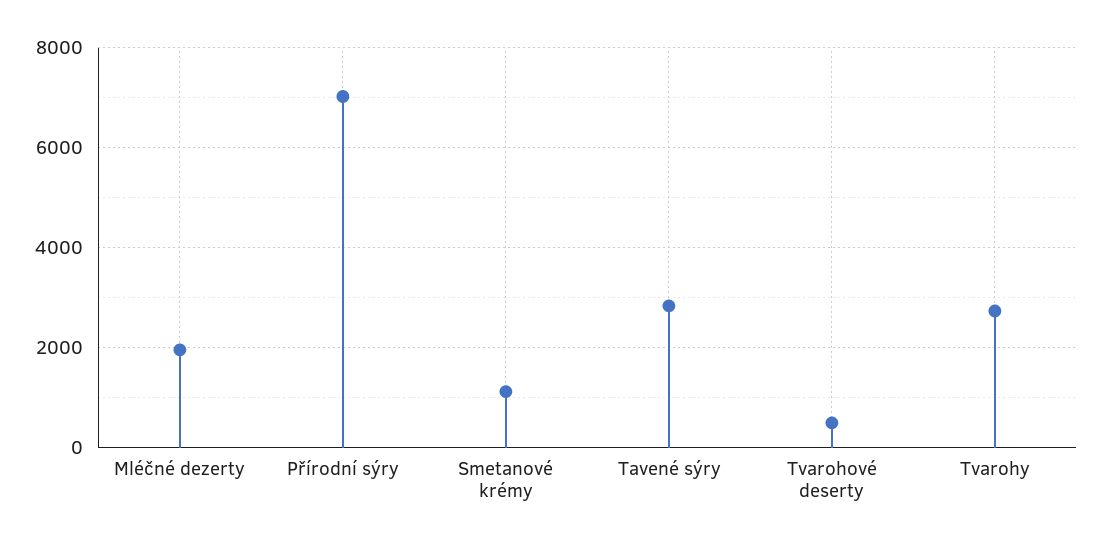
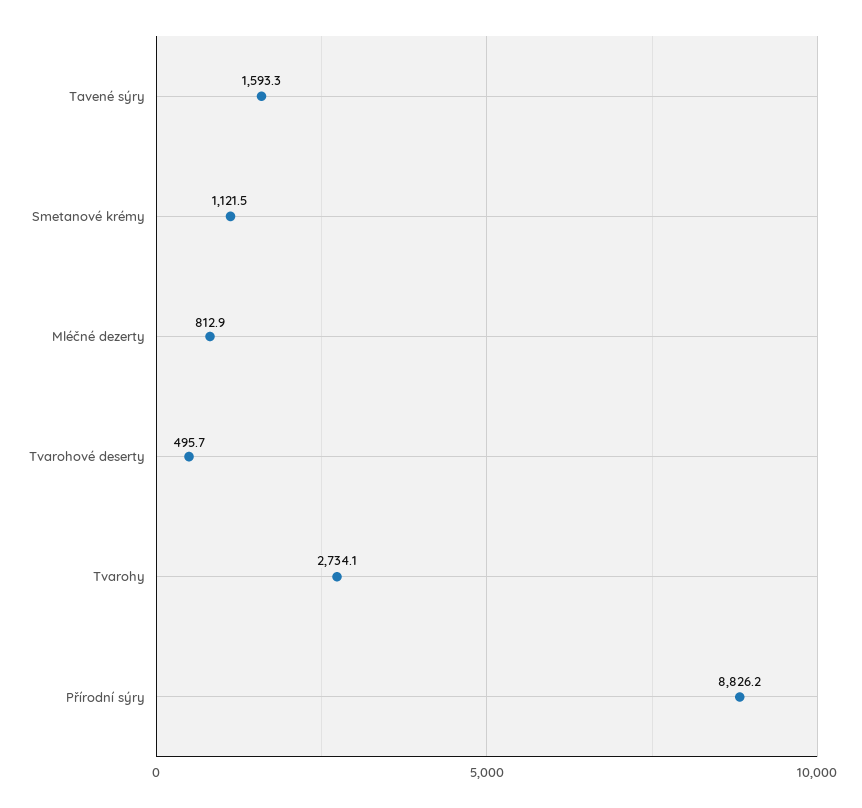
Mléčné dezerty: 2000 -> 812.9
Přírodní sýry: 7000 -> 8826.2
Tavené sýry: 2800 -> 1593.3

